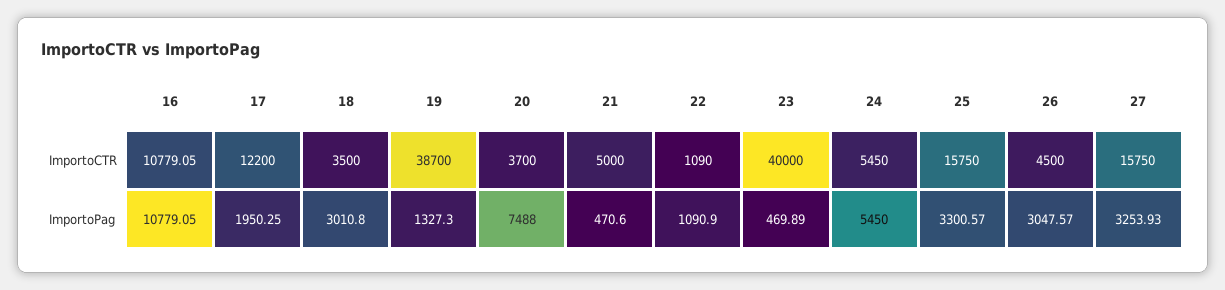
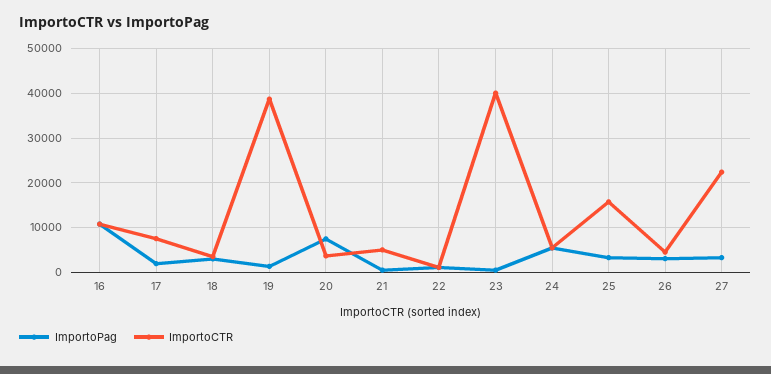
ImportoCTR, 17: 12200 -> 8000
ImportoCTR, 27: 15750 -> 22000

